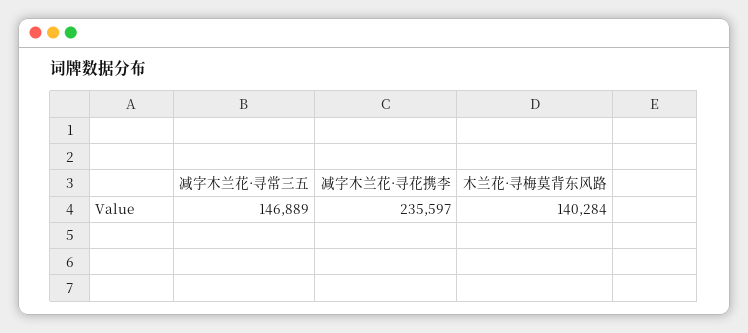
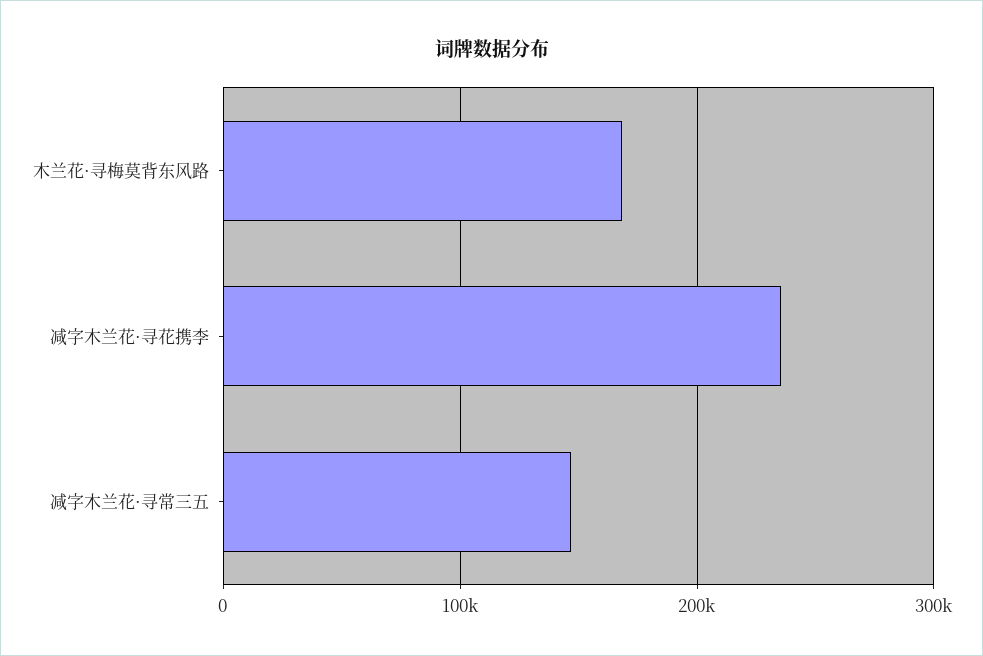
木兰花·寻梅莫背东风路: 140284 -> 170000

